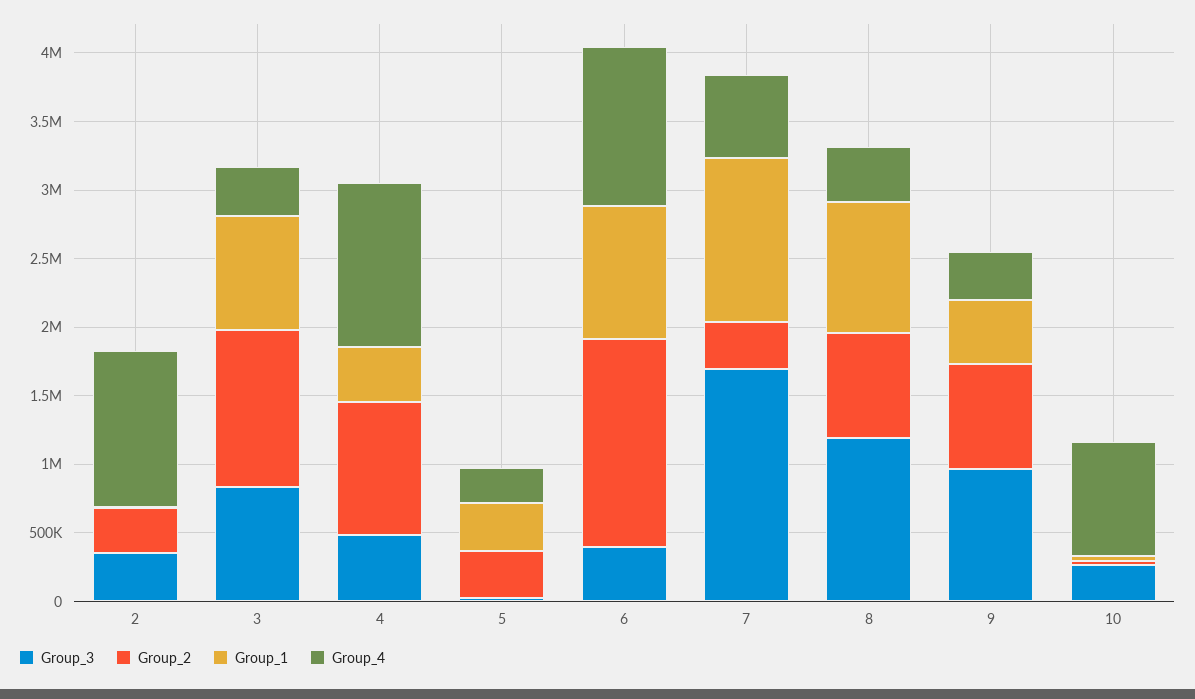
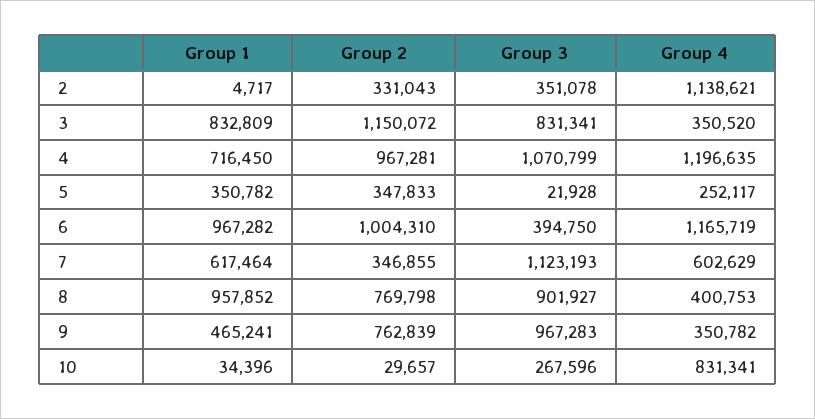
Group_3, 4: 500000 -> 1070799
Group_1, 4: 400000 -> 716450
Group_2, 6: 1500000 -> 1004310
Group_3, 7: 1700000 -> 1123193
Group_1, 7: 1200000 -> 617464
Group_3, 8: 1200000 -> 901927

